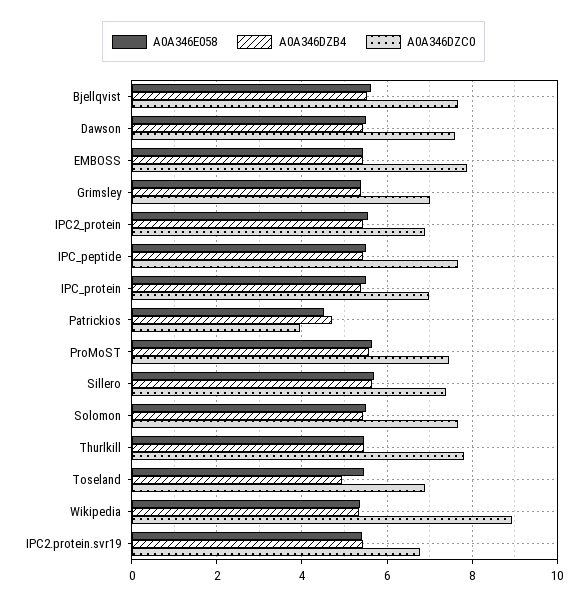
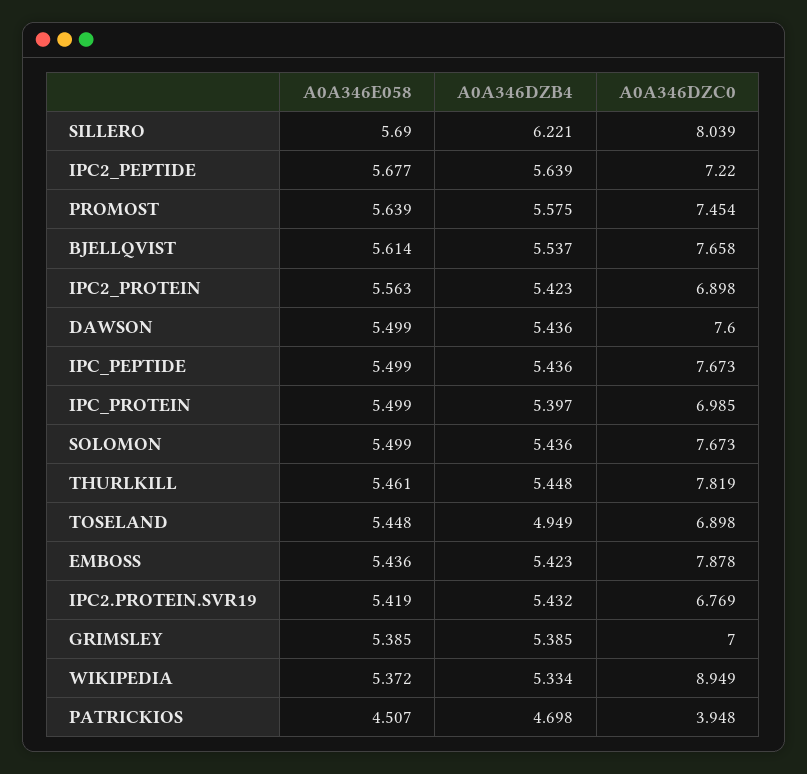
A0A346DZB4, Sillero: 5.6 -> 6.221
A0A346DZC0, Sillero: 7.4 -> 8.039
A0A346E058, IPC2_PEPTIDE: none -> 5.677
A0A346DZB4, IPC2_PEPTIDE: none -> 5.639
A0A346DZC0, IPC2_PEPTIDE: none -> 7.22

